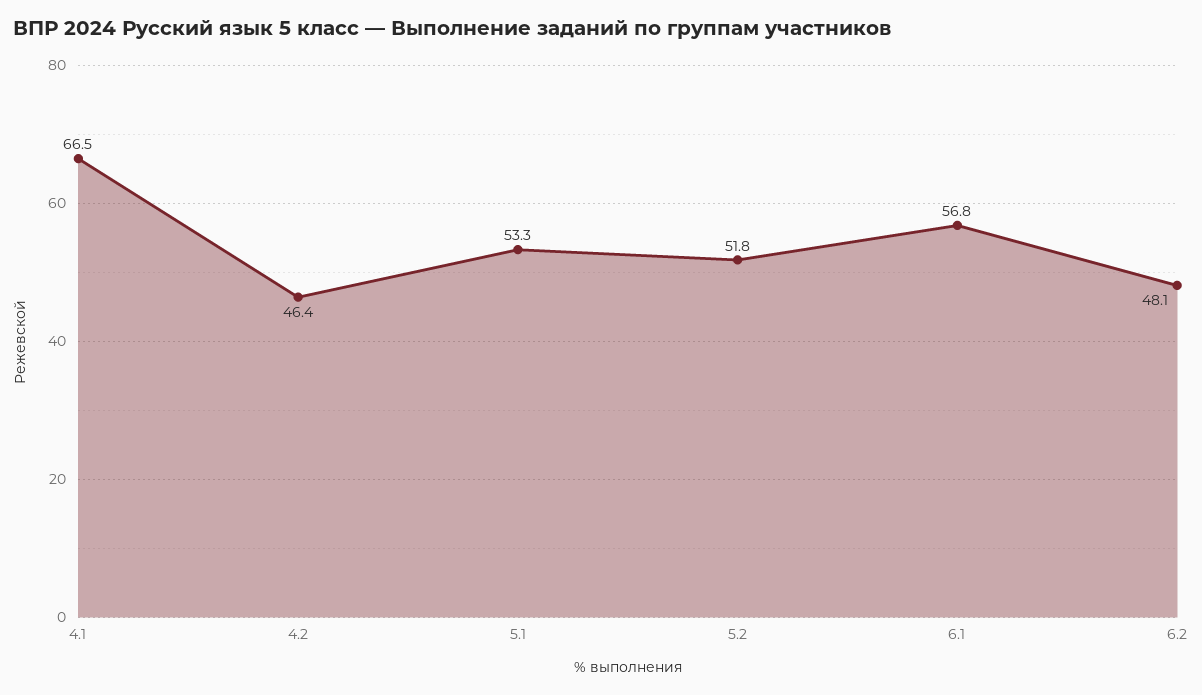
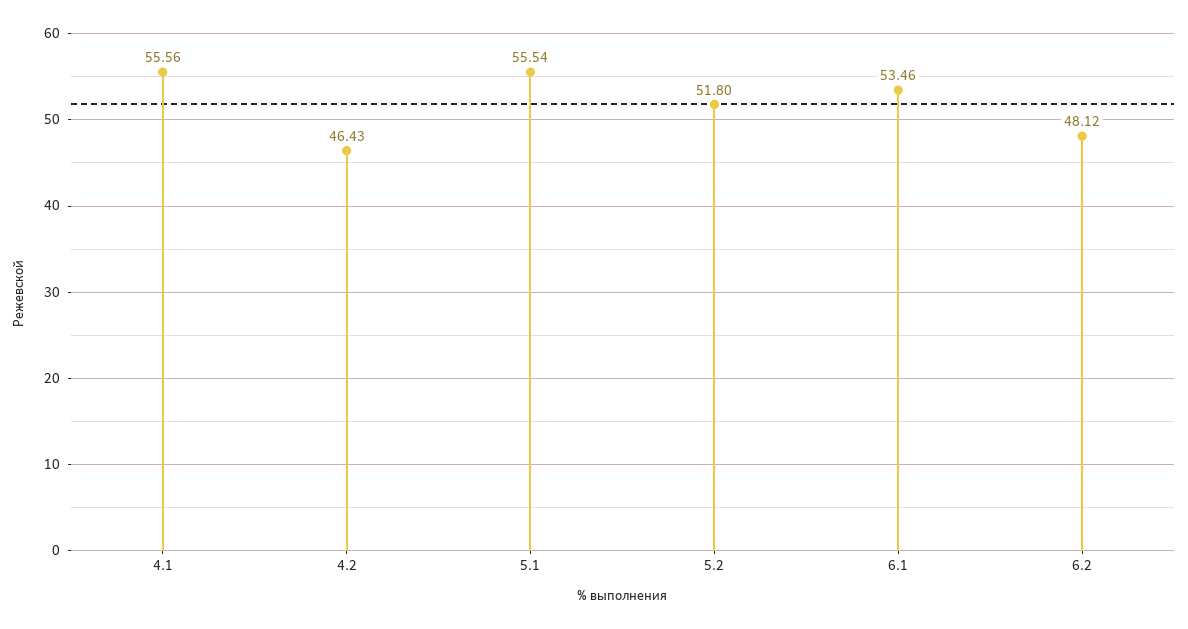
4.1: 66.5 -> 55.56
5.1: 53.3 -> 55.54
6.1: 56.8 -> 53.46

